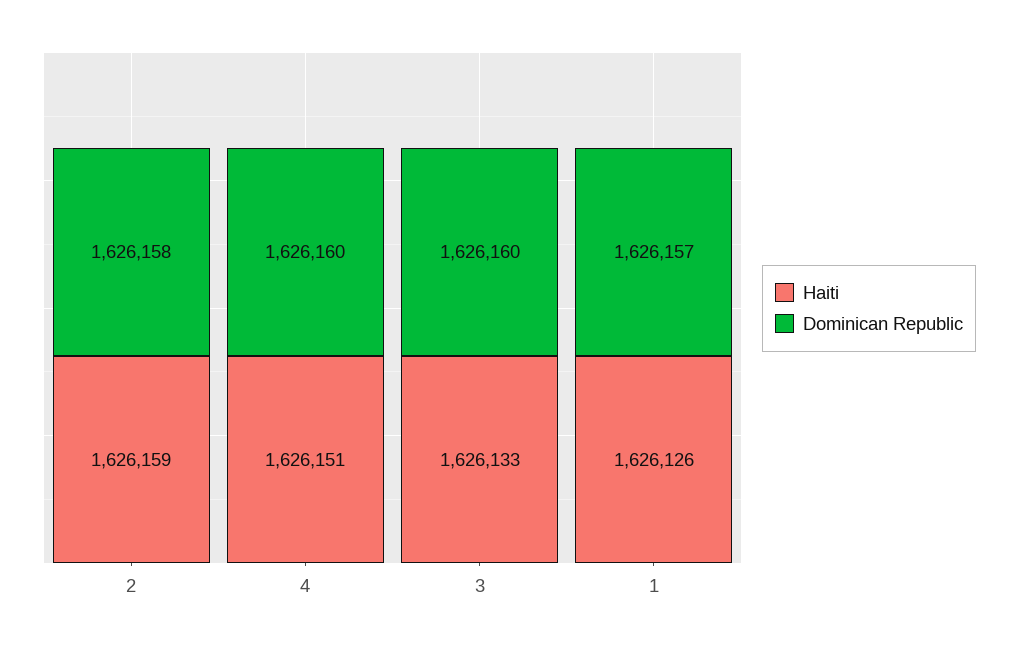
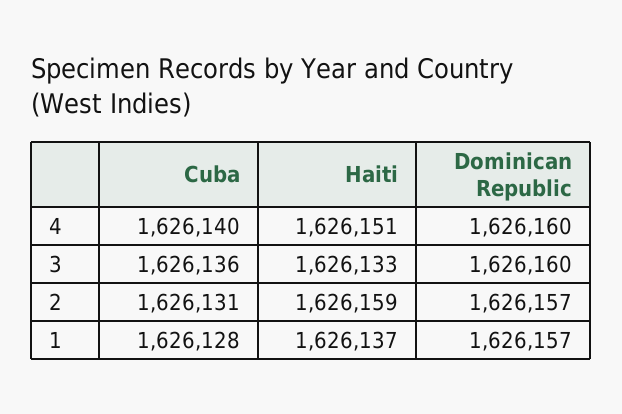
Dominican Republic, 2: 1626158 -> 1626157
Haiti, 1: 1626126 -> 1626137
Cuba, 4: none -> 1626140
Cuba, 3: none -> 1626136
Cuba, 2: none -> 1626131
Cuba, 1: none -> 1626128

